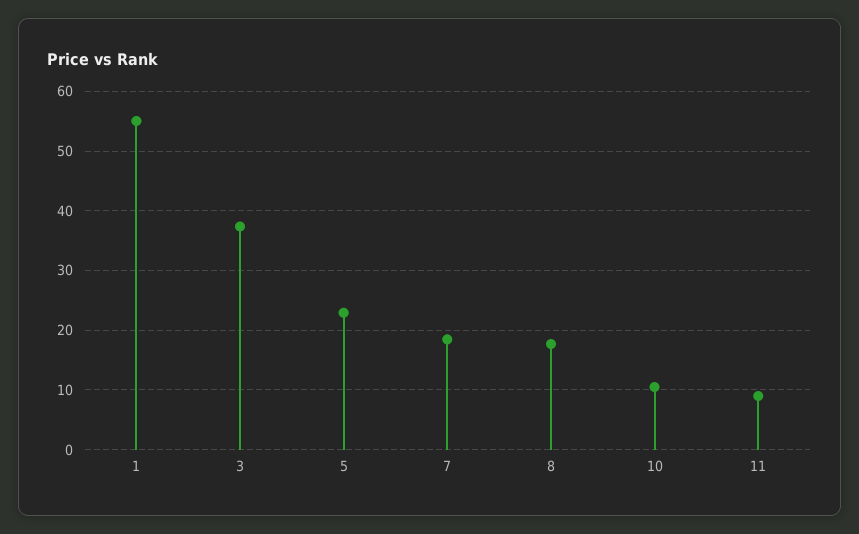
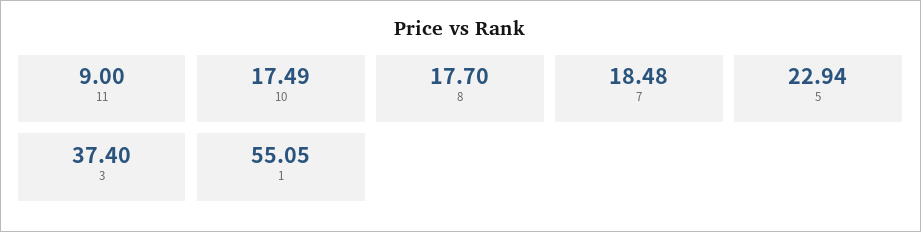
10: 10 -> 17.49

